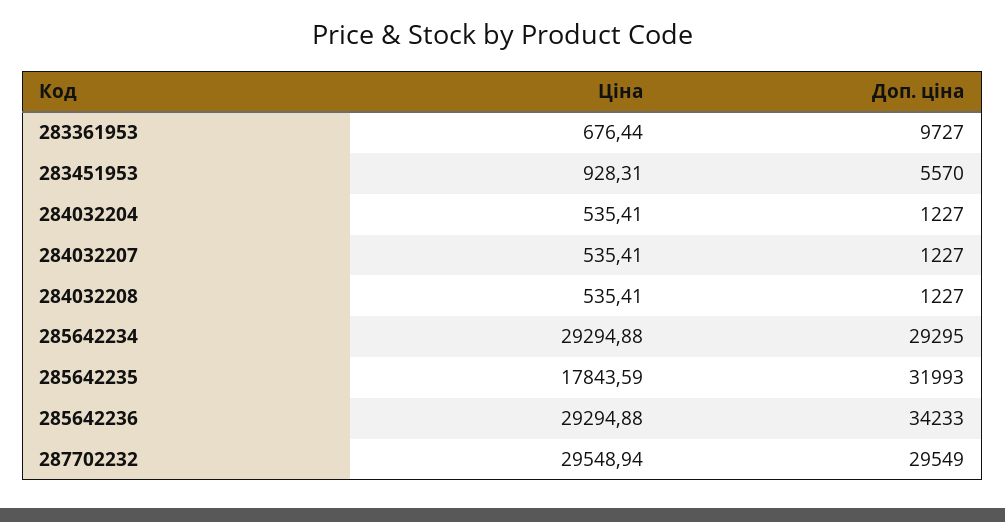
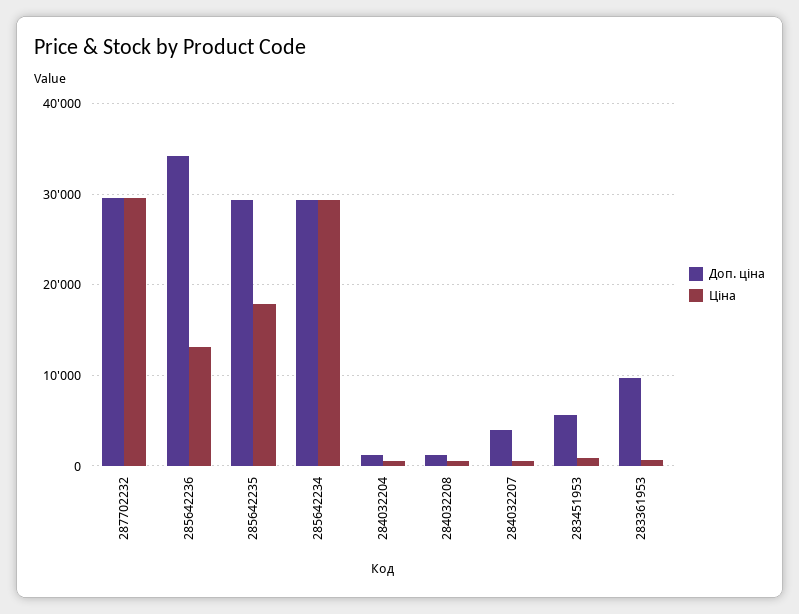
Доп. ціна, 284032207: 1227 -> 4000
Доп. ціна, 285642235: 31993 -> 29000
Ціна, 285642236: 29294.88 -> 13000

